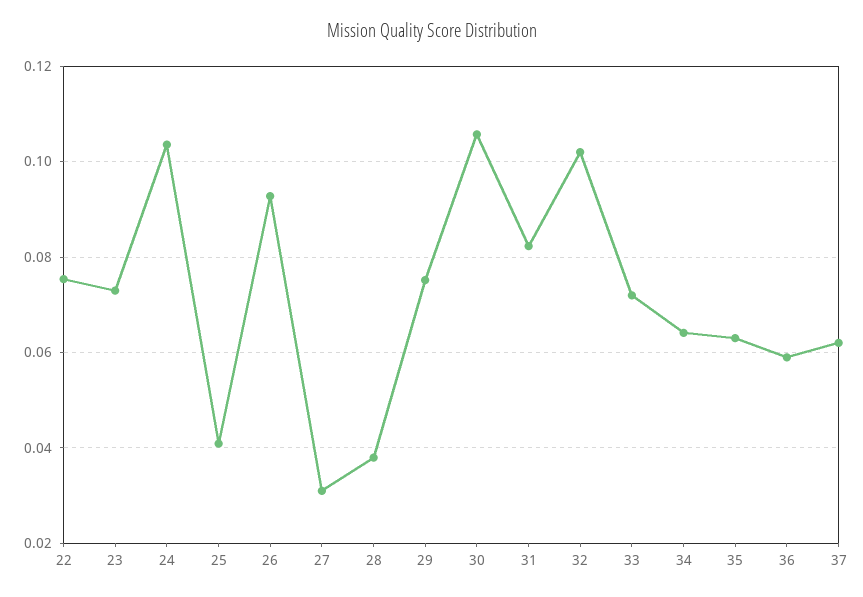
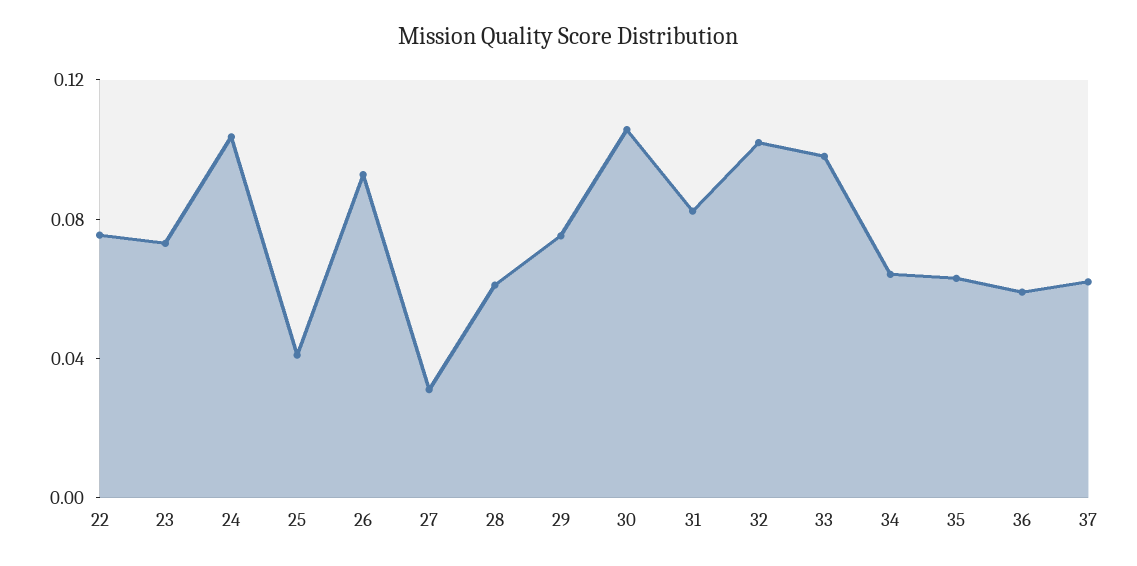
28: 0.038 -> 0.06
33: 0.072 -> 0.1

